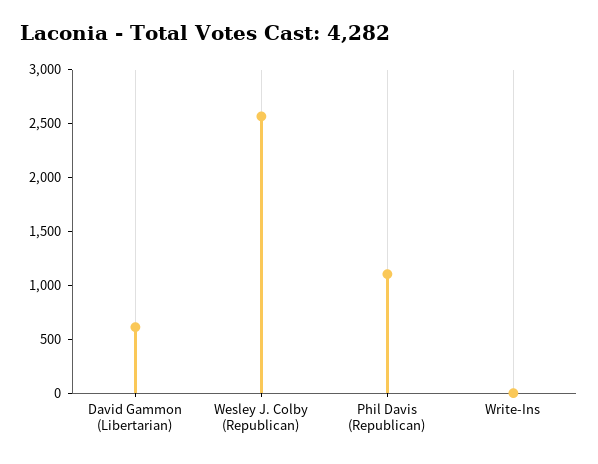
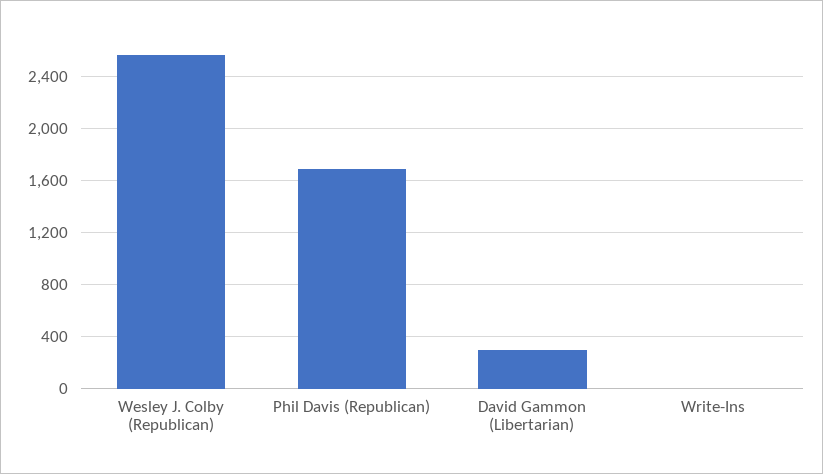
David Gammon (Libertarian): 600 -> 300
Phil Davis (Republican): 1100 -> 1700

